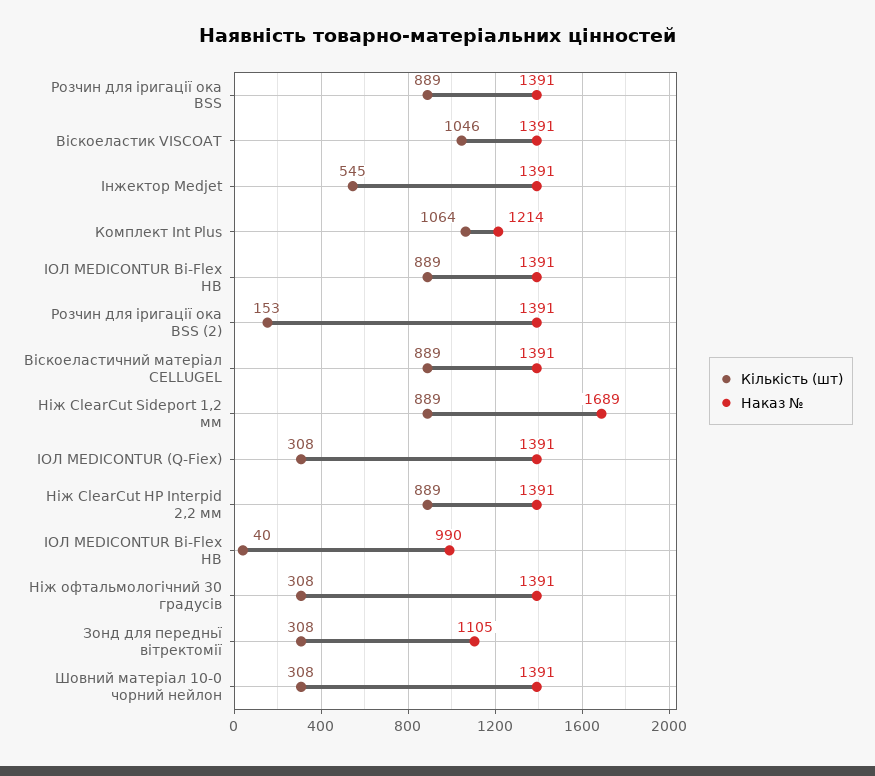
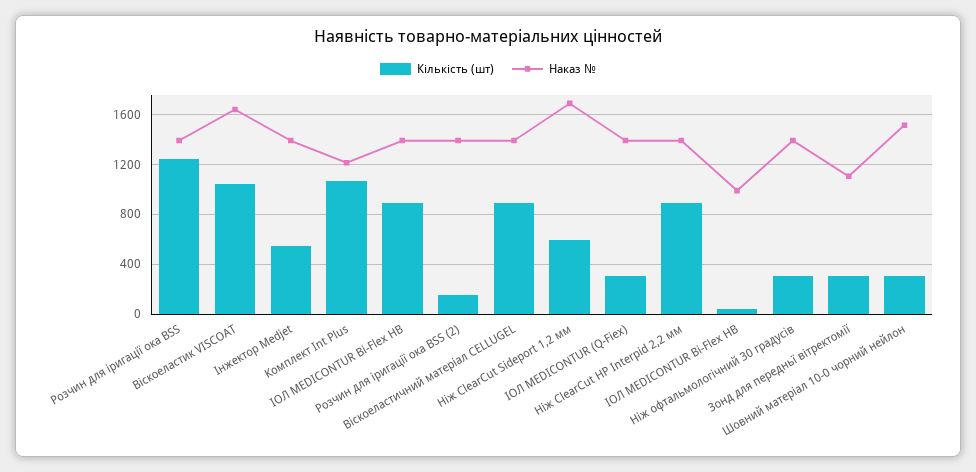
Кількість (шт), Розчин для іригації ока BSS: 889 -> 1250
Наказ №, Віскоеластик VISCOAT: 1391 -> 1650
Кількість (шт), Ніж ClearCut Sideport 1,2 мм: 889 -> 600
Наказ №, Шовний матеріал 10-0 чорний нейлон: 1391 -> 1500

